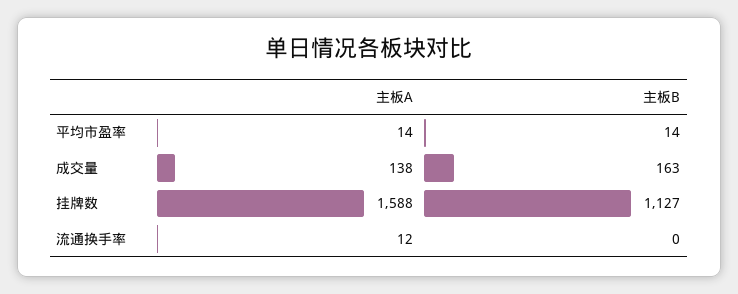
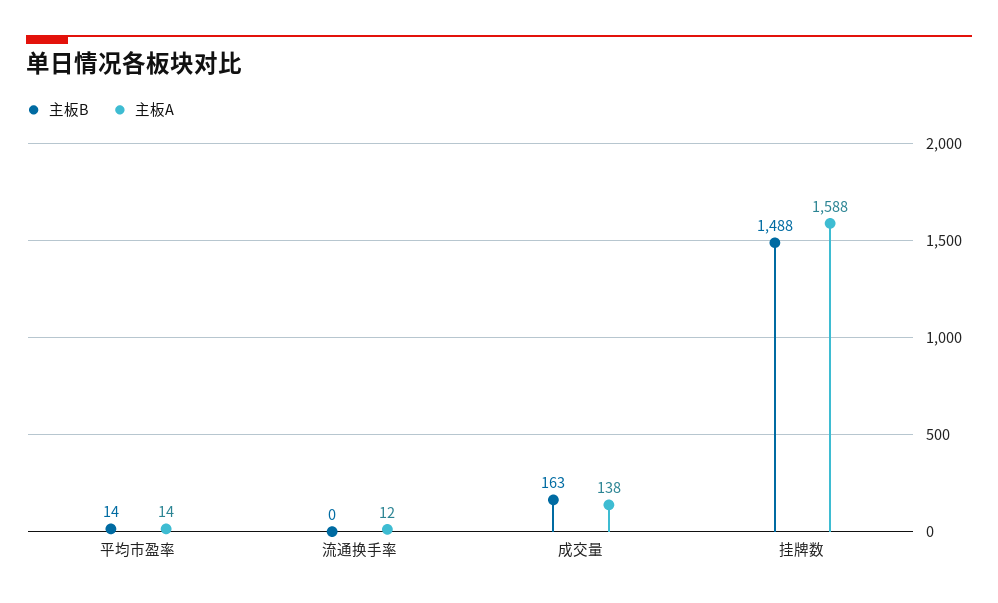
主板B, 挂牌数: 1127 -> 1488

